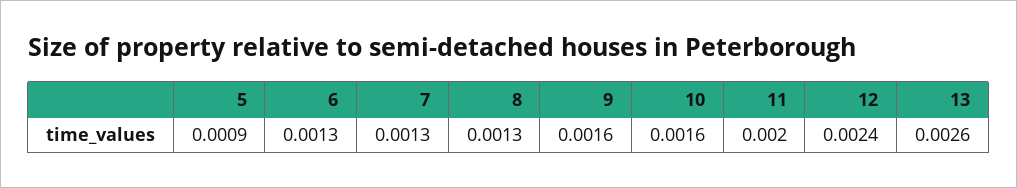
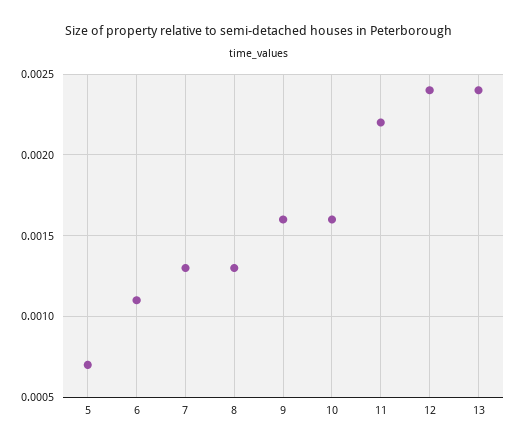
5: 0.0009 -> 0.0007
6: 0.0013 -> 0.0011
11: 0.002 -> 0.0022
13: 0.0026 -> 0.0024

